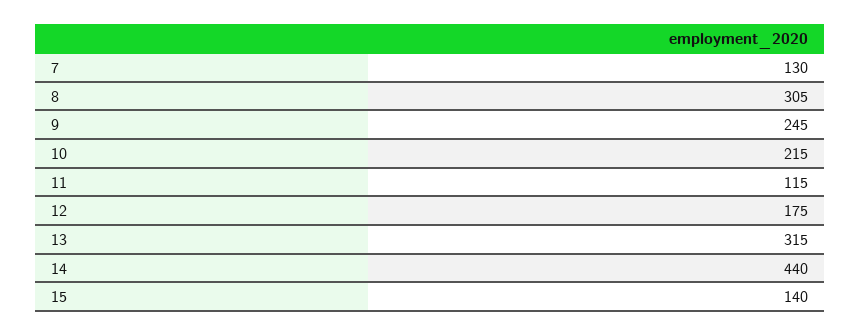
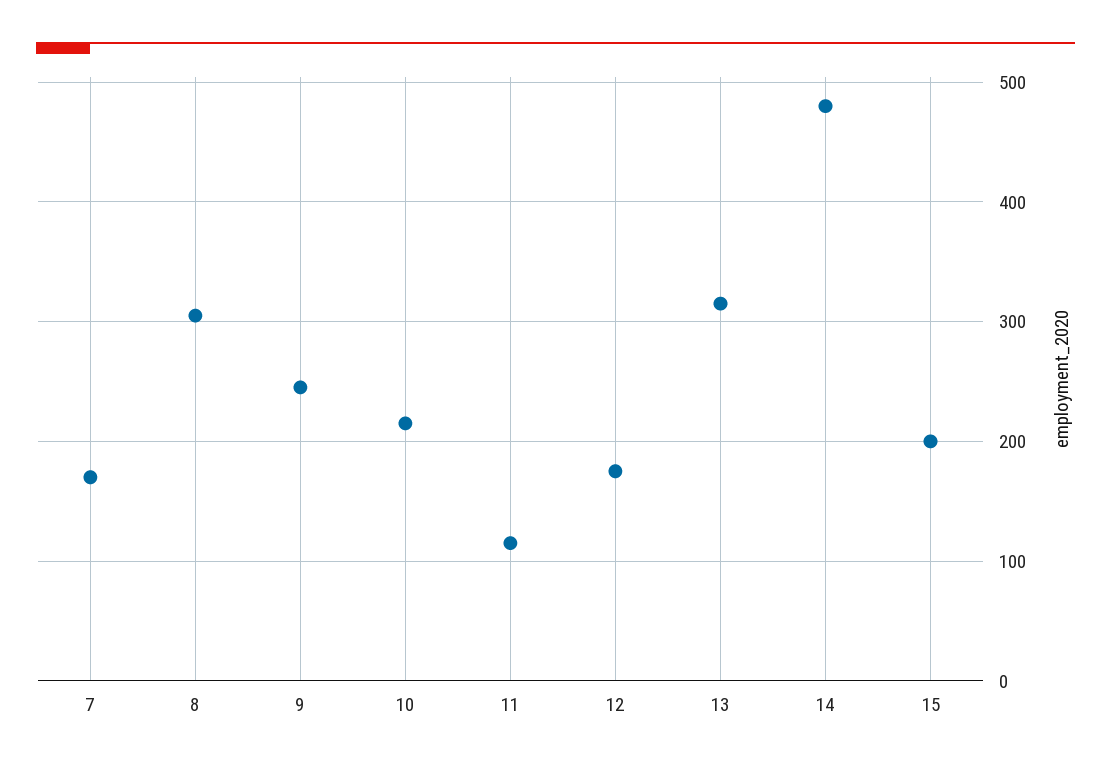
7: 130 -> 170
14: 440 -> 480
15: 140 -> 200

